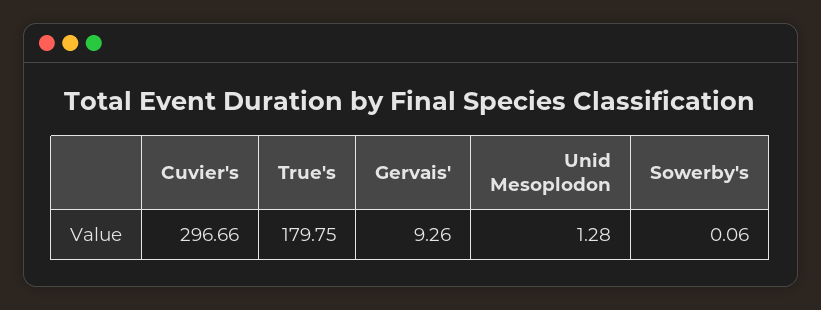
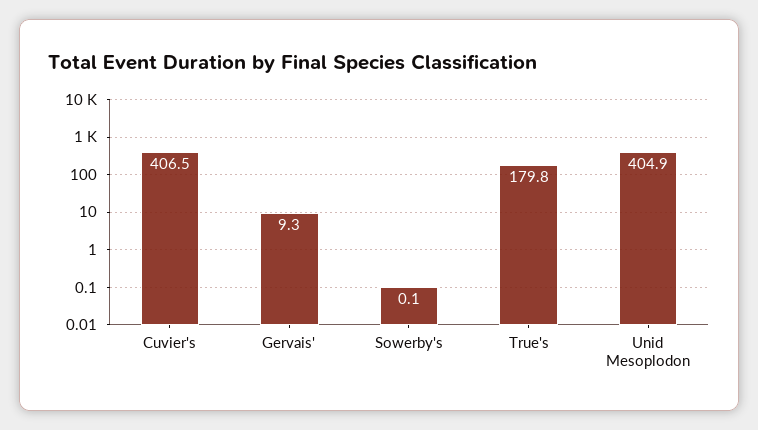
Cuvier's: 296.66 -> 406.5
Unid Mesoplodon: 1.28 -> 404.9

